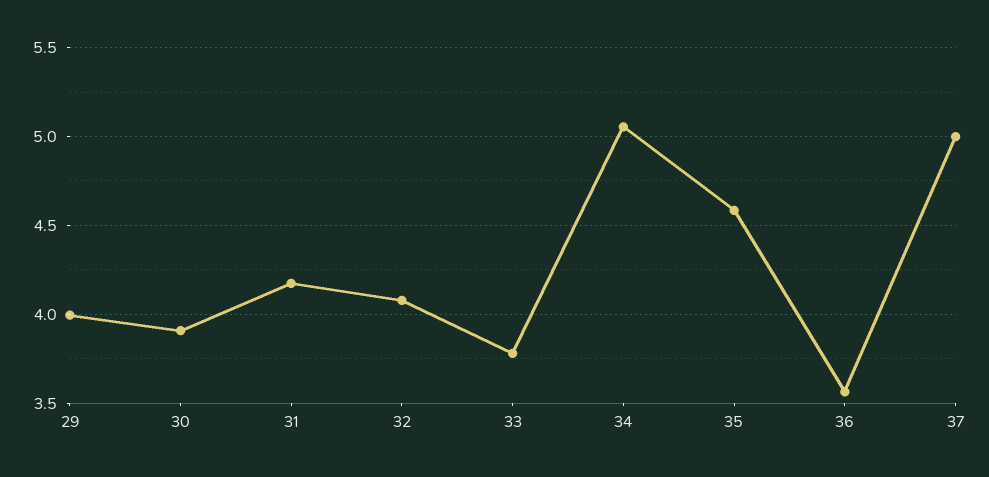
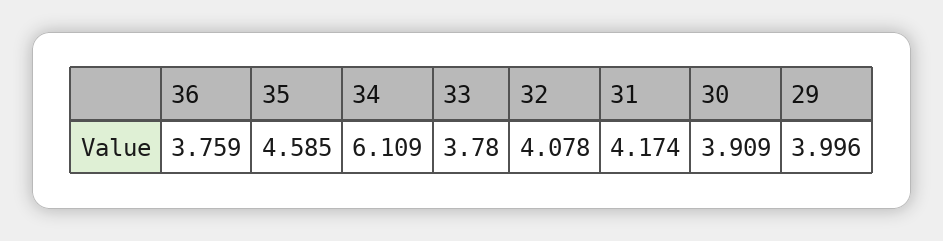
34: 5.05 -> 6.109
36: 3.55 -> 3.759
37: 5 -> none

